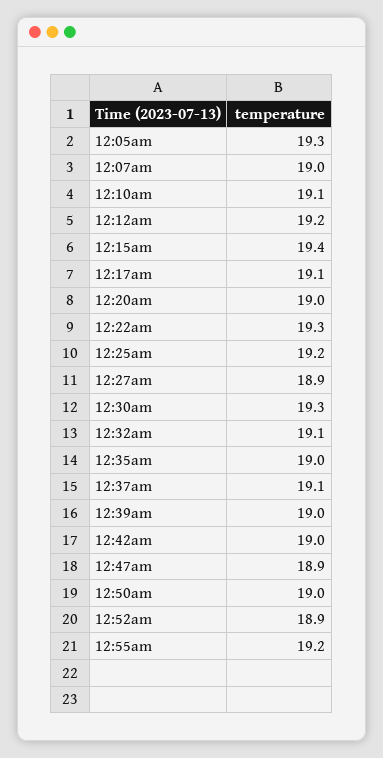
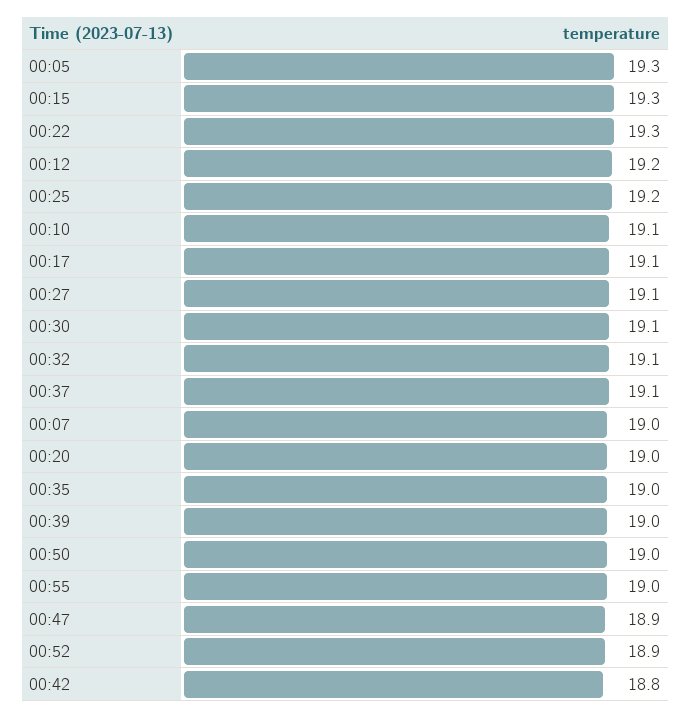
12:15am: 19.4 -> 19.3
12:27am: 18.9 -> 19.1
12:30am: 19.3 -> 19.1
12:42am: 19 -> 18.8
12:55am: 19.2 -> 19

